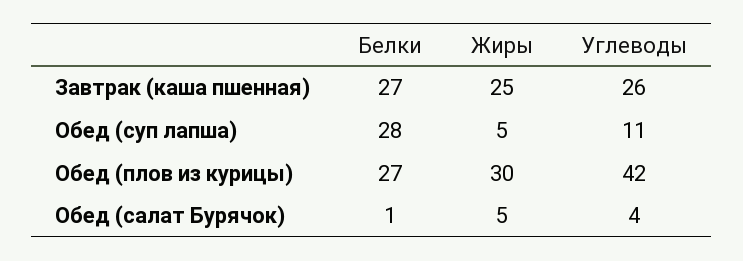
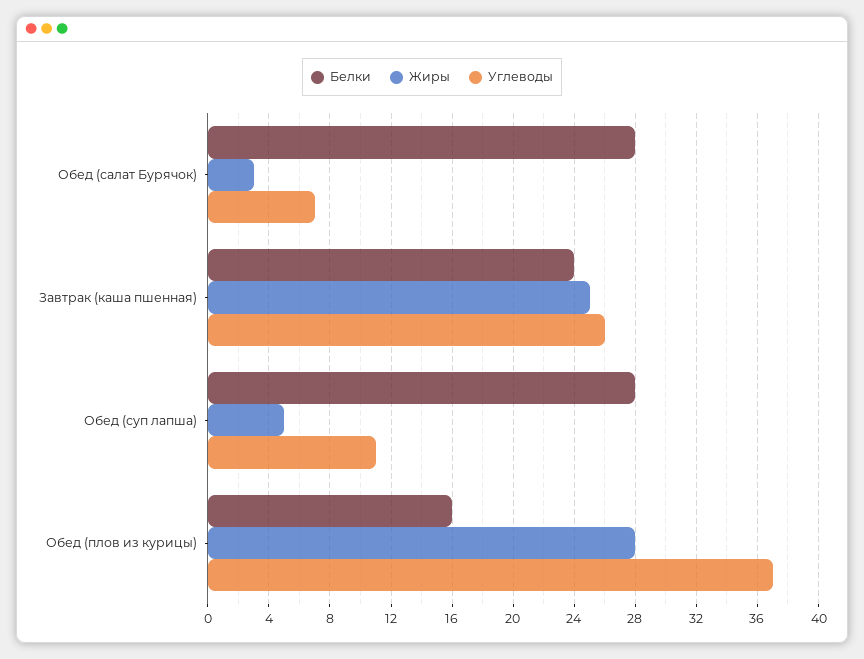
Белки, Завтрак (каша пшенная): 27 -> 24
Белки, Обед (плов из курицы): 27 -> 16
Жиры, Обед (плов из курицы): 30 -> 28
Углеводы, Обед (плов из курицы): 42 -> 37
Белки, Обед (салат Бурячок): 1 -> 28
Жиры, Обед (салат Бурячок): 5 -> 3
Углеводы, Обед (салат Бурячок): 4 -> 7

